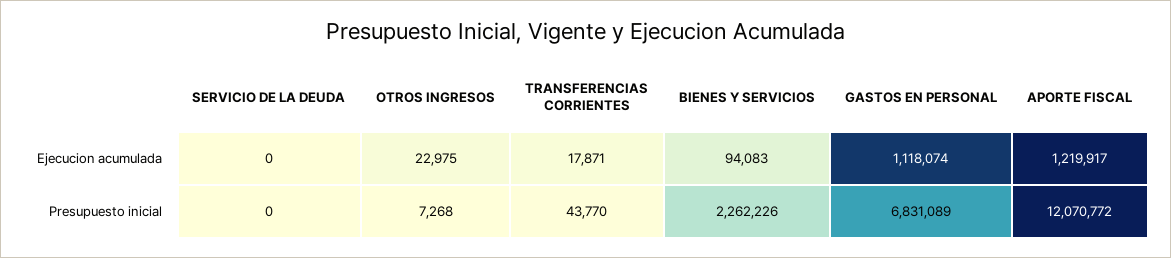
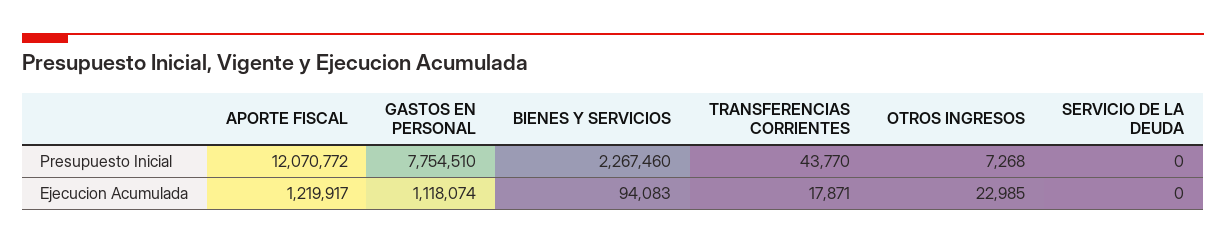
OTROS INGRESOS, Ejecucion acumulada: 22975 -> 22985
BIENES Y SERVICIOS, Presupuesto inicial: 2262226 -> 2267460
GASTOS EN PERSONAL, Presupuesto inicial: 6831089 -> 7754510

